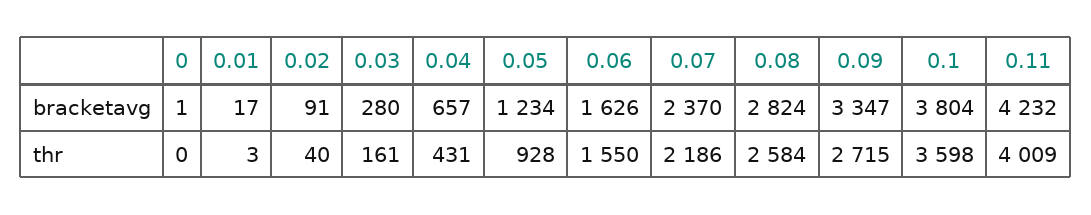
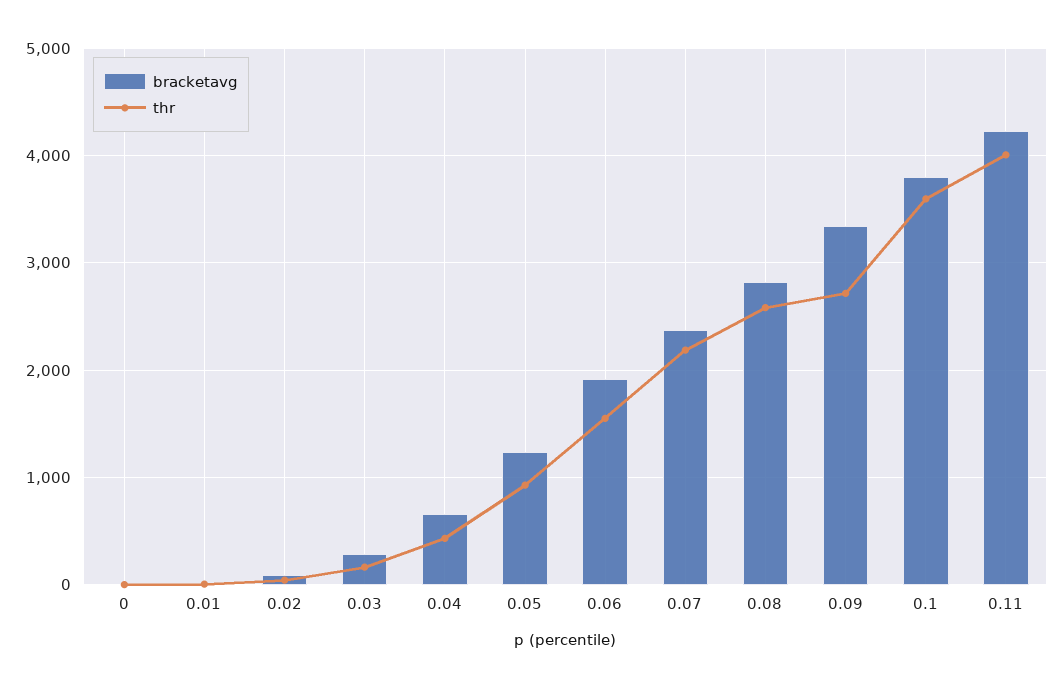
bracketavg, 0.06: 1626 -> 1900

